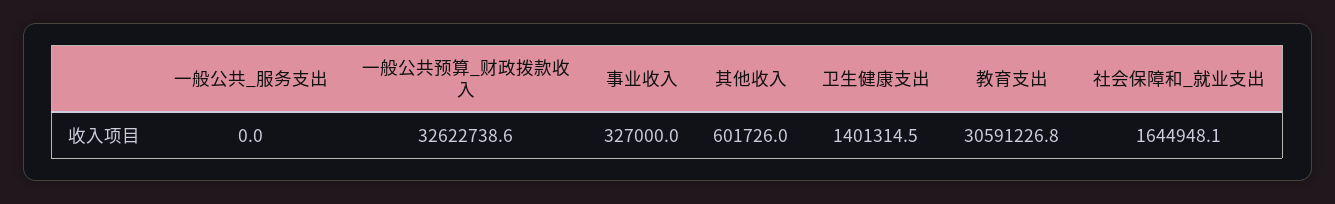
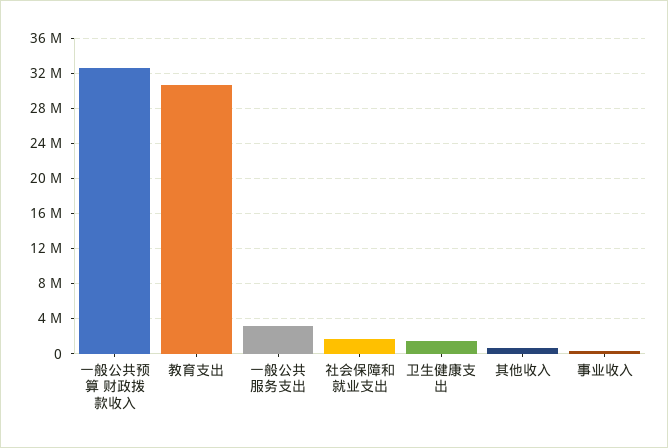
一般公共_服务支出: 0 -> 3000000

